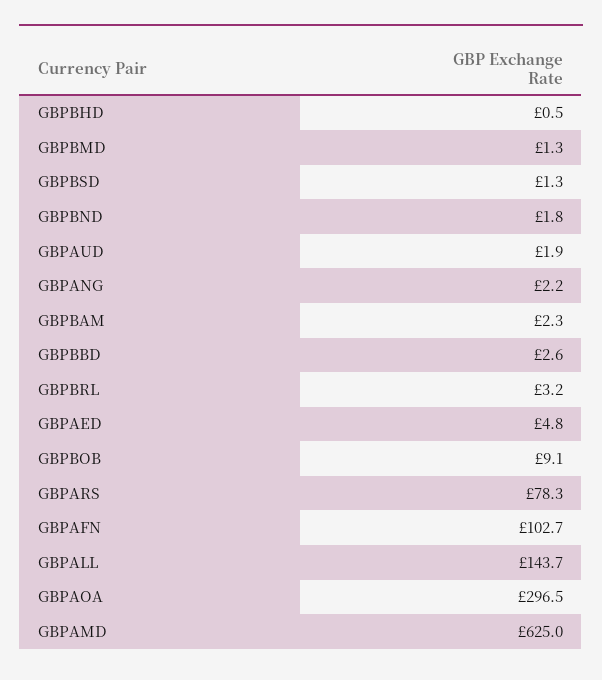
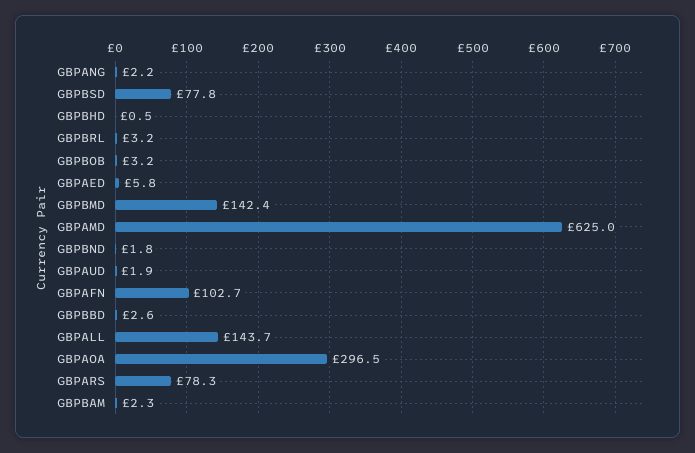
GBPBMD: 1.3 -> 142.4
GBPBSD: 1.3 -> 77.8
GBPAED: 4.8 -> 5.8
GBPBOB: 9.1 -> 3.2

